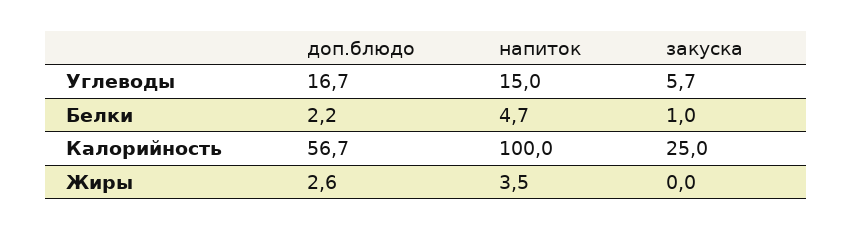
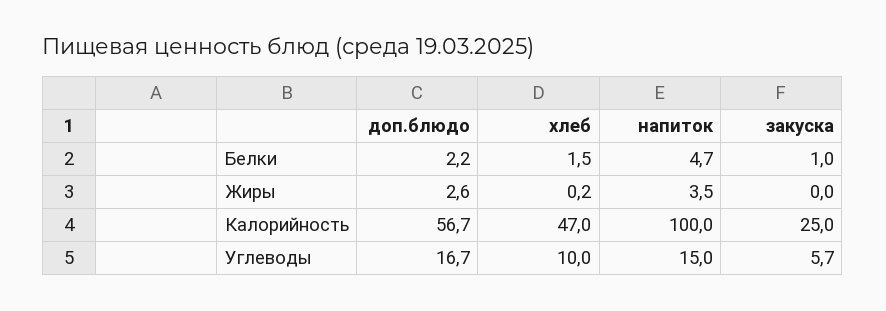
хлеб, Белки: none -> 1.5
хлеб, Жиры: none -> 0.2
хлеб, Калорийность: none -> 47
хлеб, Углеводы: none -> 10

